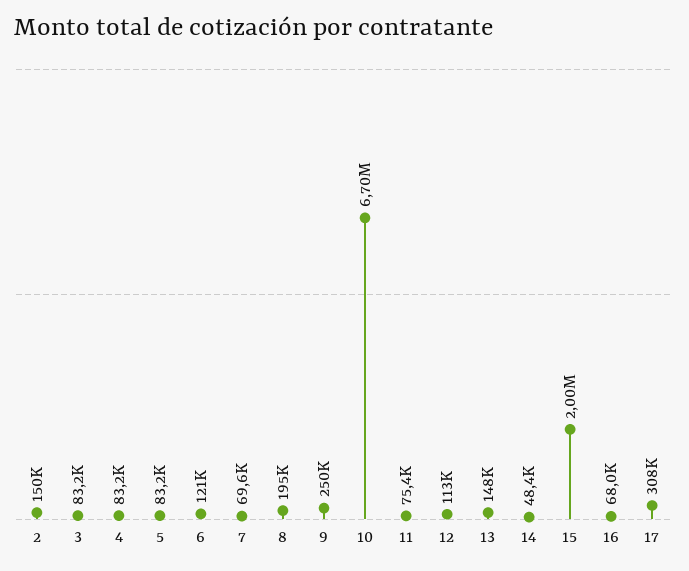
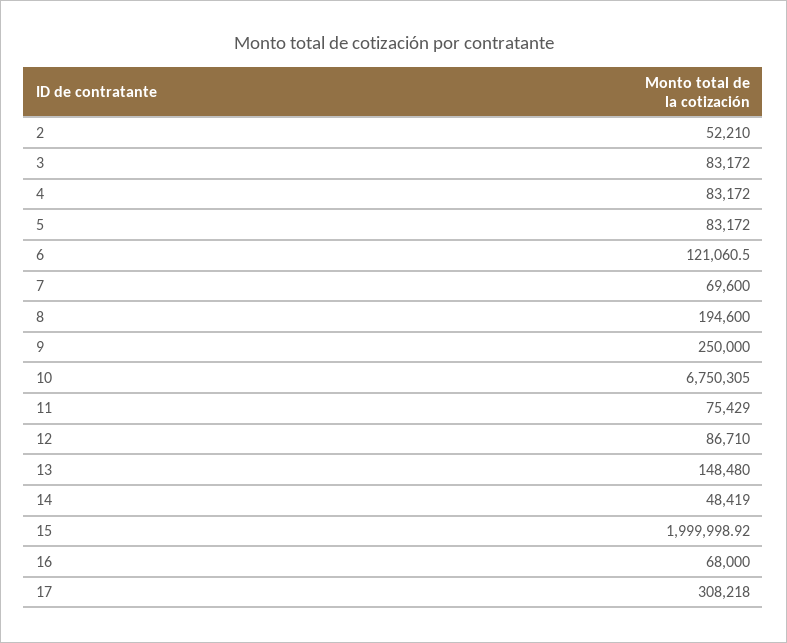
2: 150000 -> 52210
10: 6700000 -> 6750305
12: 113000 -> 86710

